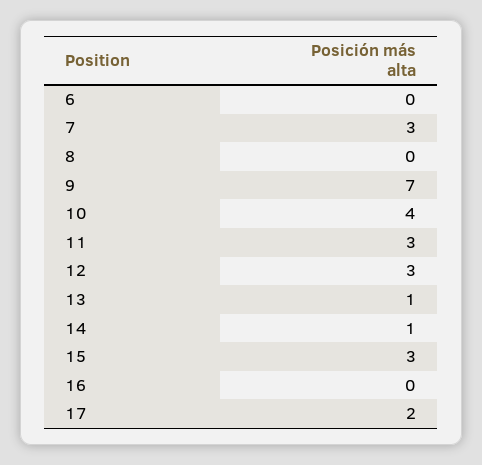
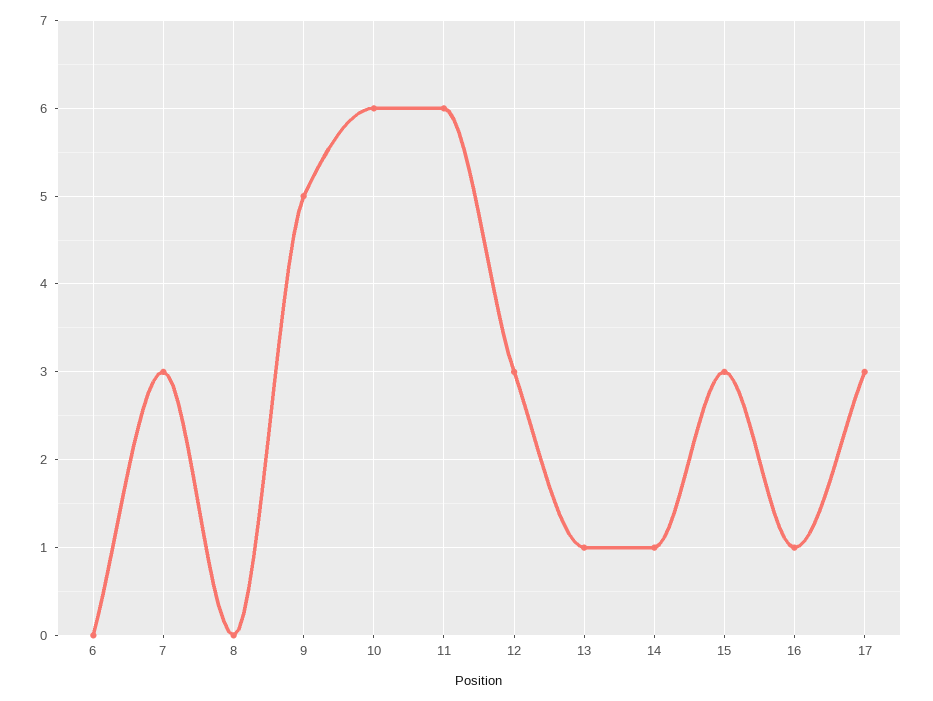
9: 7 -> 5
10: 4 -> 6
11: 3 -> 6
16: 0 -> 1
17: 2 -> 3

